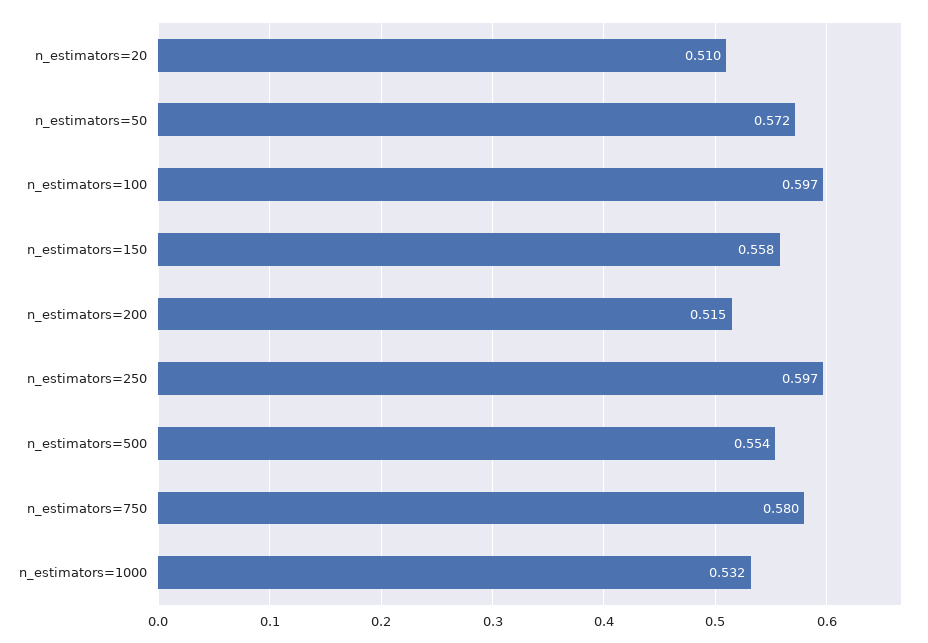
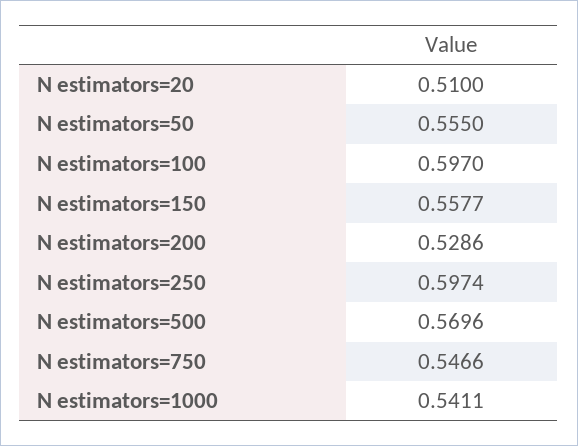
n_estimators=50: 0.572 -> 0.555
n_estimators=200: 0.515 -> 0.5286
n_estimators=500: 0.554 -> 0.5696
n_estimators=750: 0.58 -> 0.5466
n_estimators=1000: 0.532 -> 0.5411

